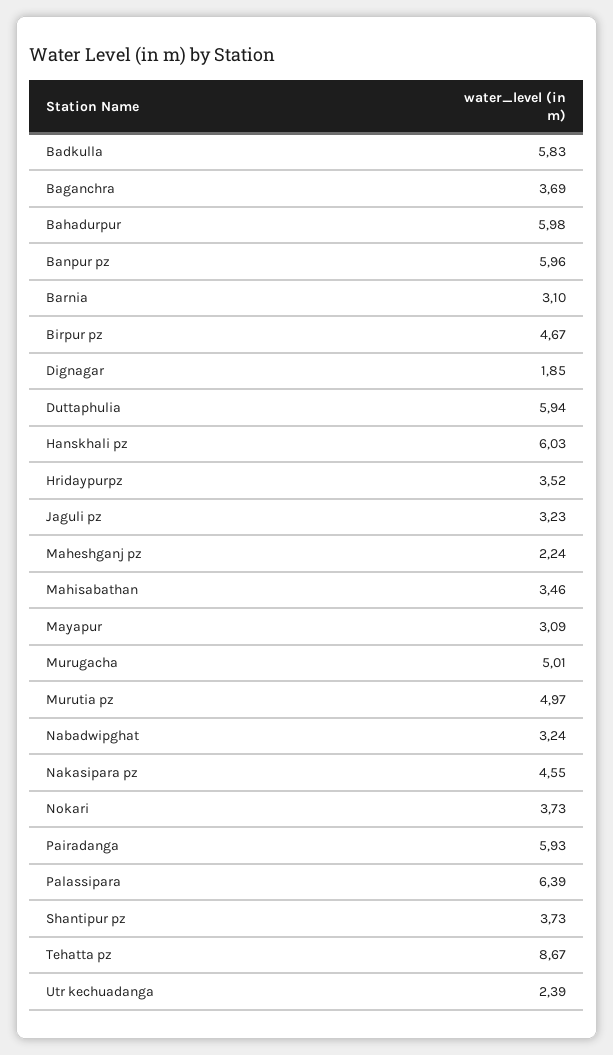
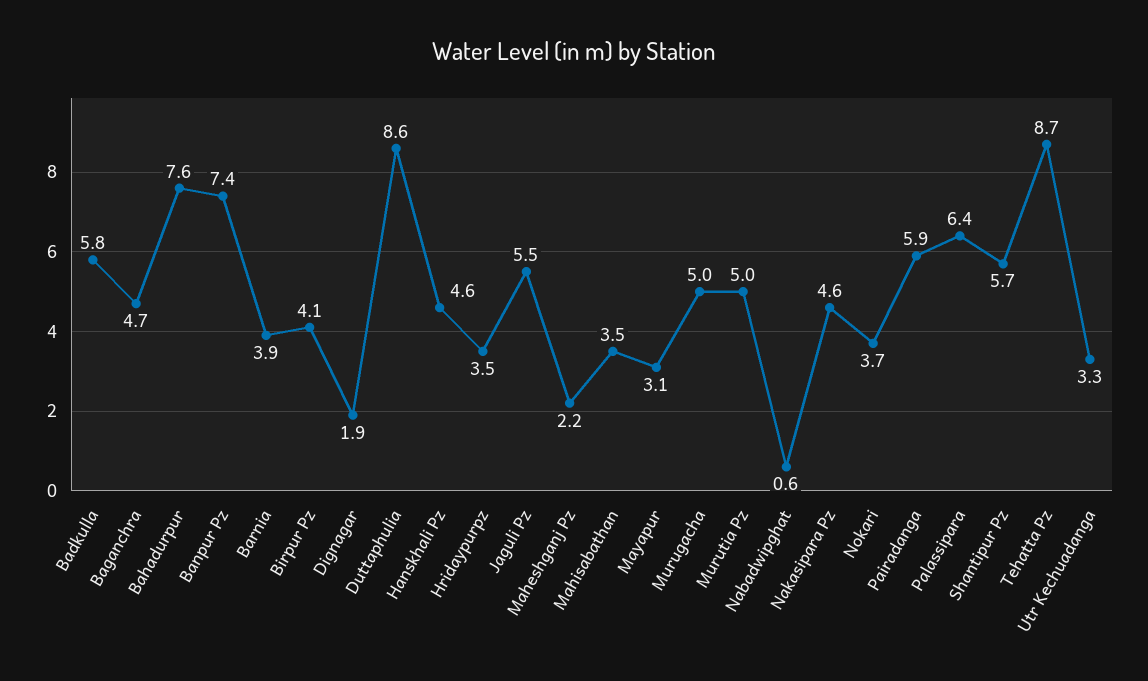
Baganchra: 3.69 -> 4.7
Bahadurpur: 5.98 -> 7.6
Banpur pz: 5.96 -> 7.4
Barnia: 3.1 -> 3.9
Birpur pz: 4.67 -> 4.1
Duttaphulia: 5.94 -> 8.6
Hanskhali pz: 6.03 -> 4.6
Jaguli pz: 3.23 -> 5.5
Nabadwipghat: 3.24 -> 0.6
Shantipur pz: 3.73 -> 5.7
Utr kechuadanga: 2.39 -> 3.3

